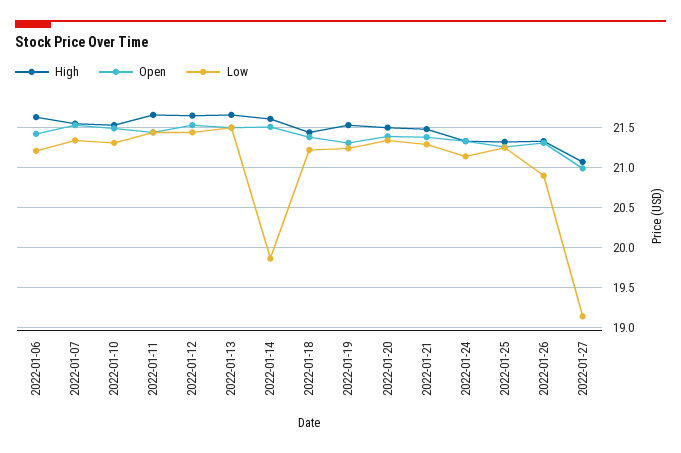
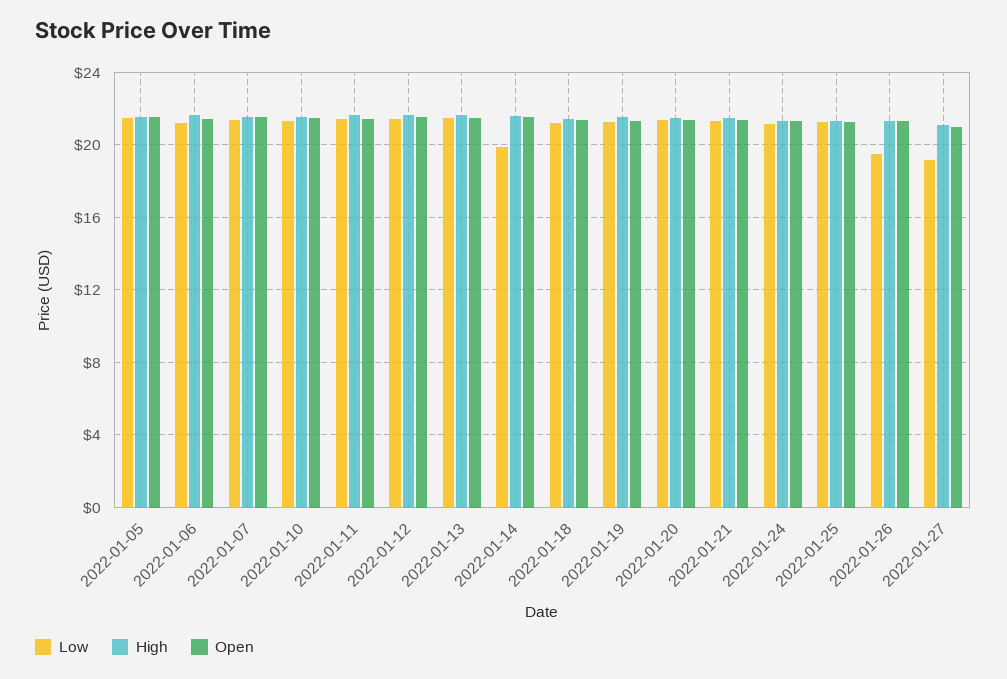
Low, 2022-01-26: 20.9 -> 19.5
Low, 2022-01-05: none -> 21.5
High, 2022-01-05: none -> 21.5
Open, 2022-01-05: none -> 21.5

